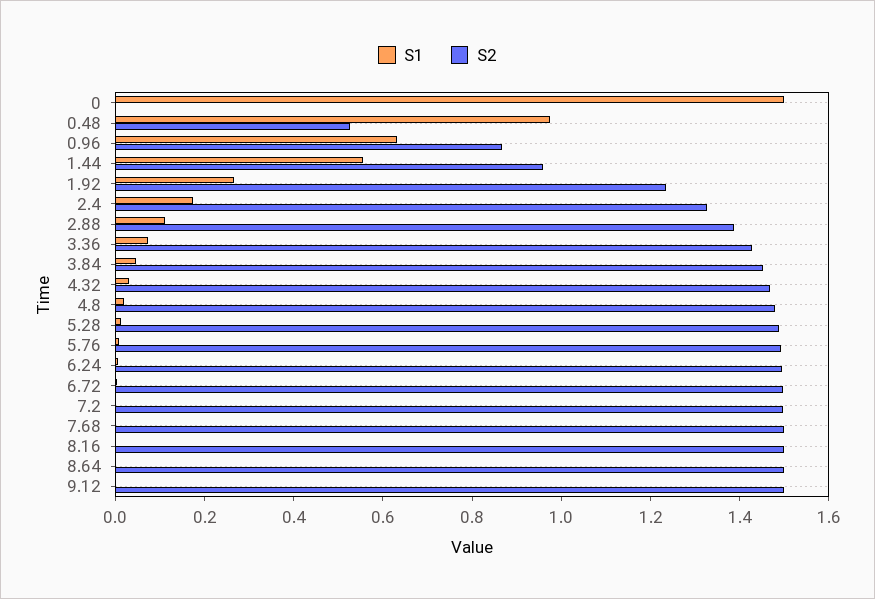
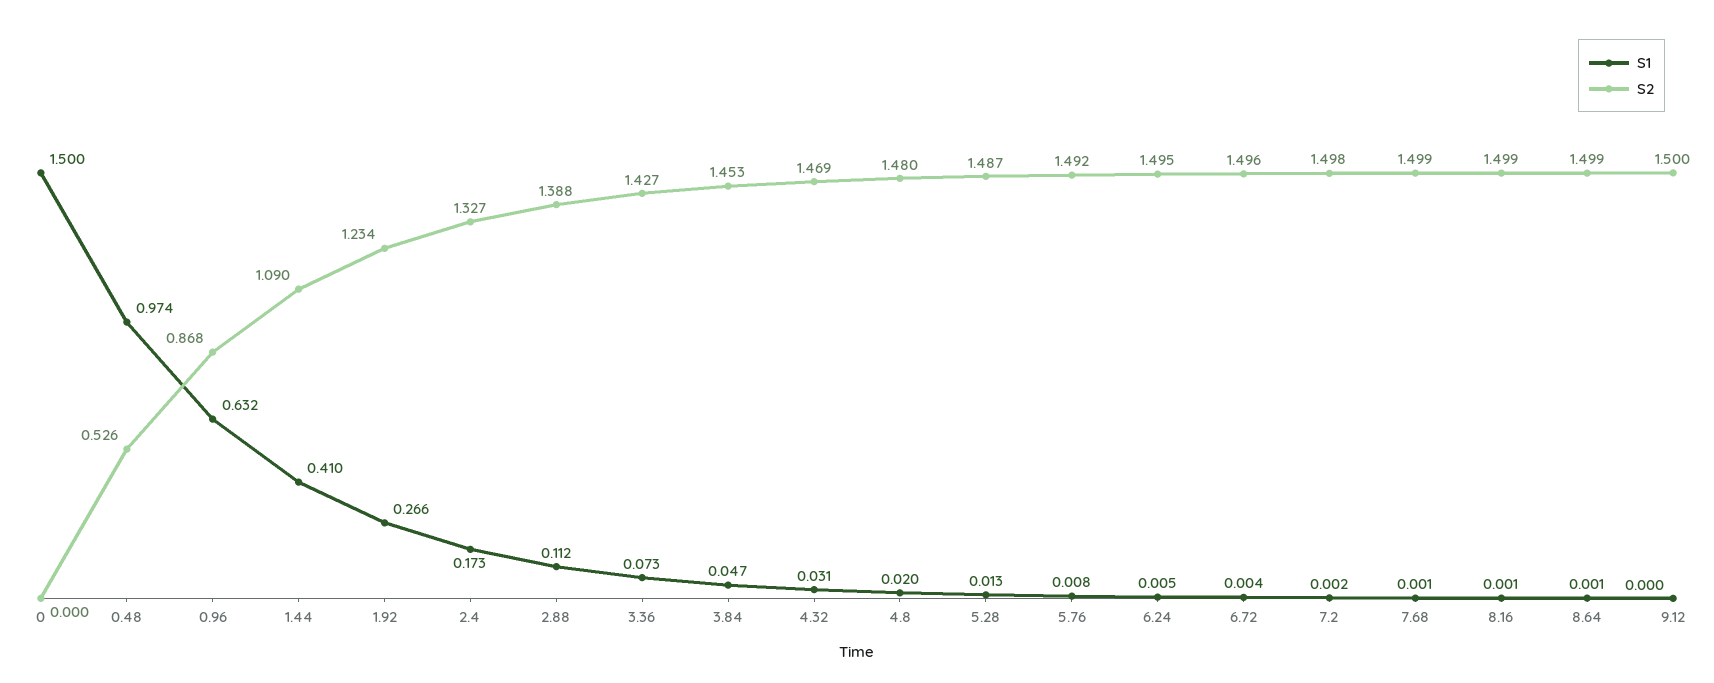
S1, 1.44: 0.55 -> 0.41
S2, 1.44: 0.95 -> 1.09

